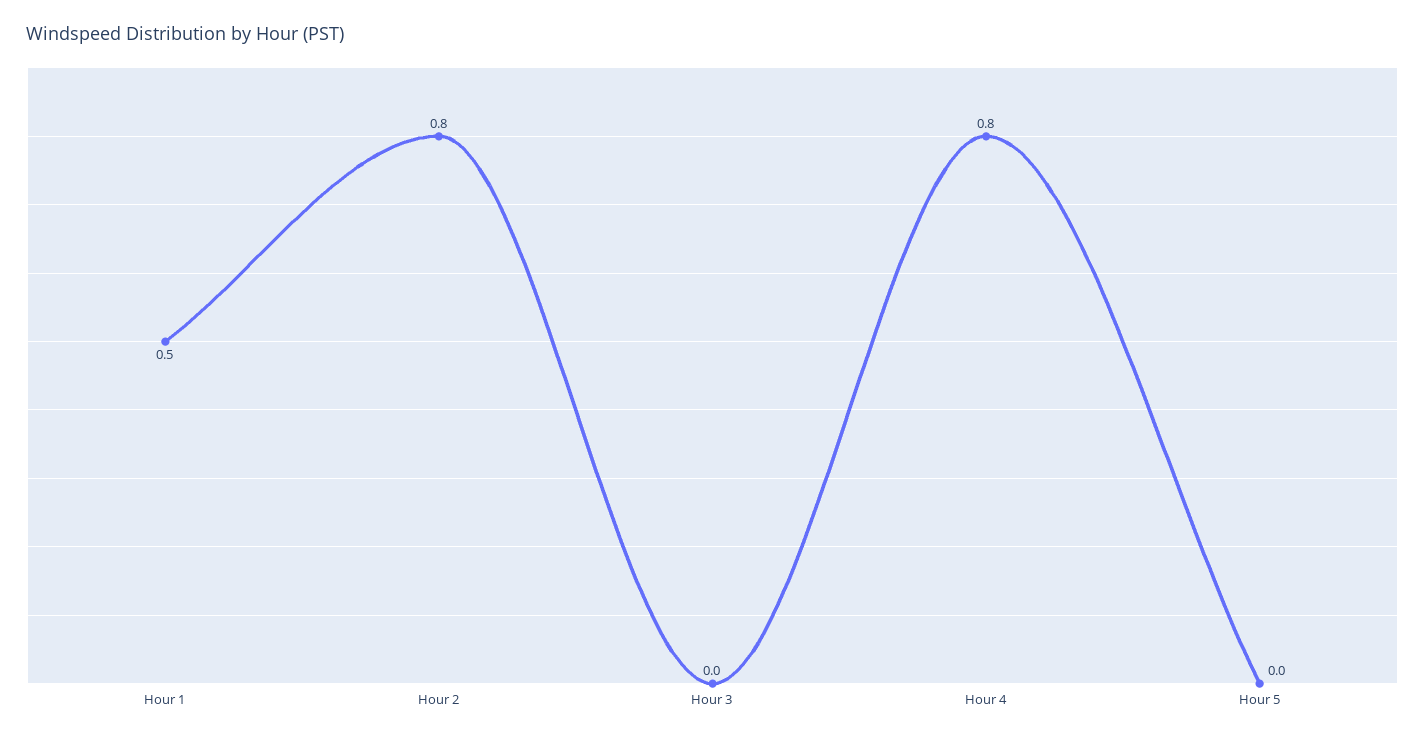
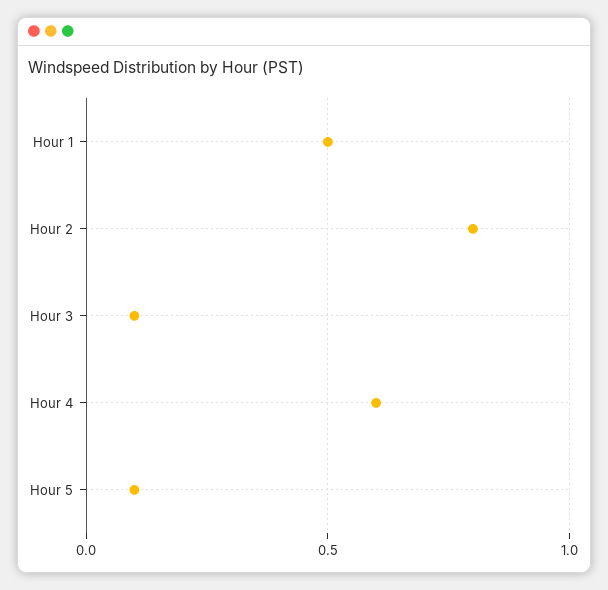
Hour 3: 0 -> 0.1
Hour 4: 0.8 -> 0.6
Hour 5: 0 -> 0.1

